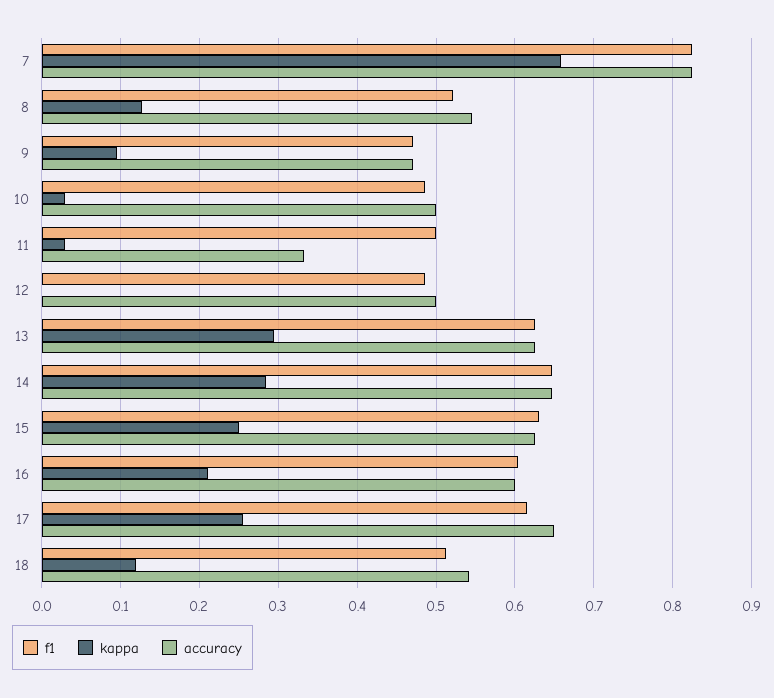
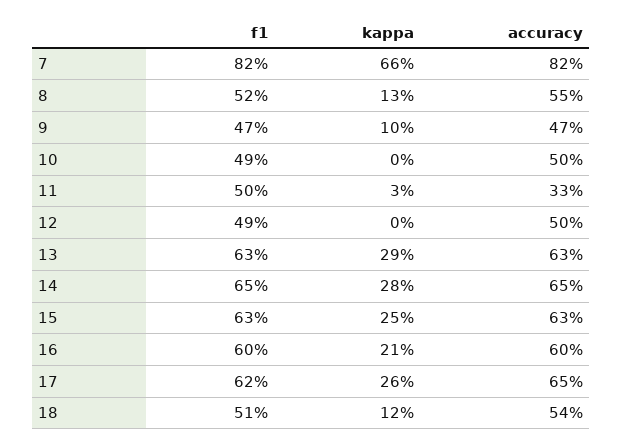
kappa, 10: 0.03 -> 0

